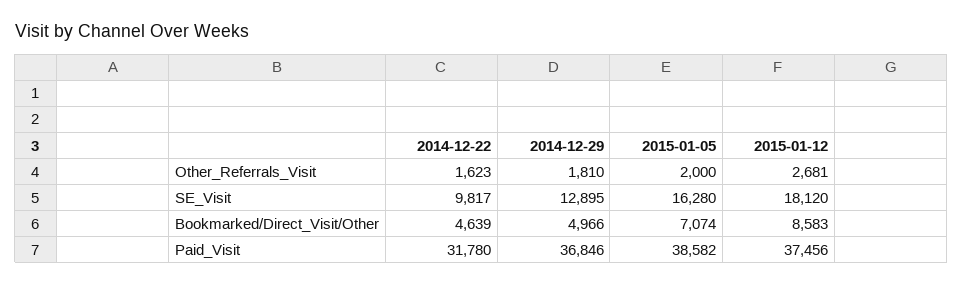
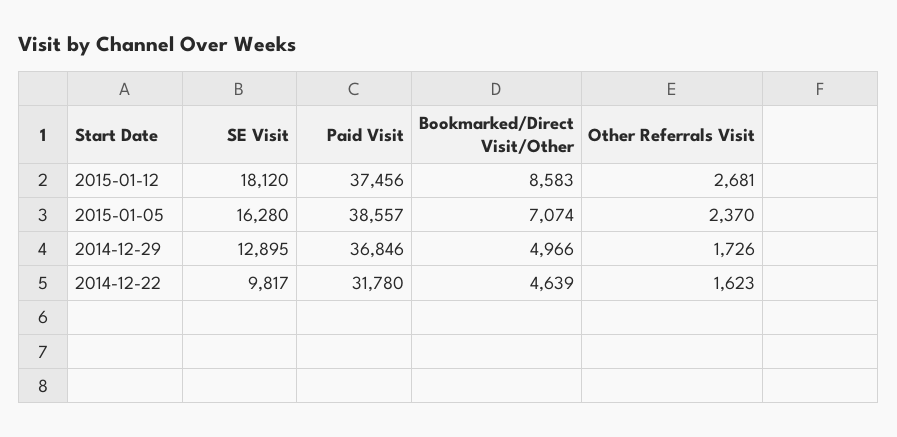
2014-12-29, Other_Referrals_Visit: 1810 -> 1726
2015-01-05, Other_Referrals_Visit: 2000 -> 2370
2015-01-05, Paid_Visit: 38582 -> 38557

